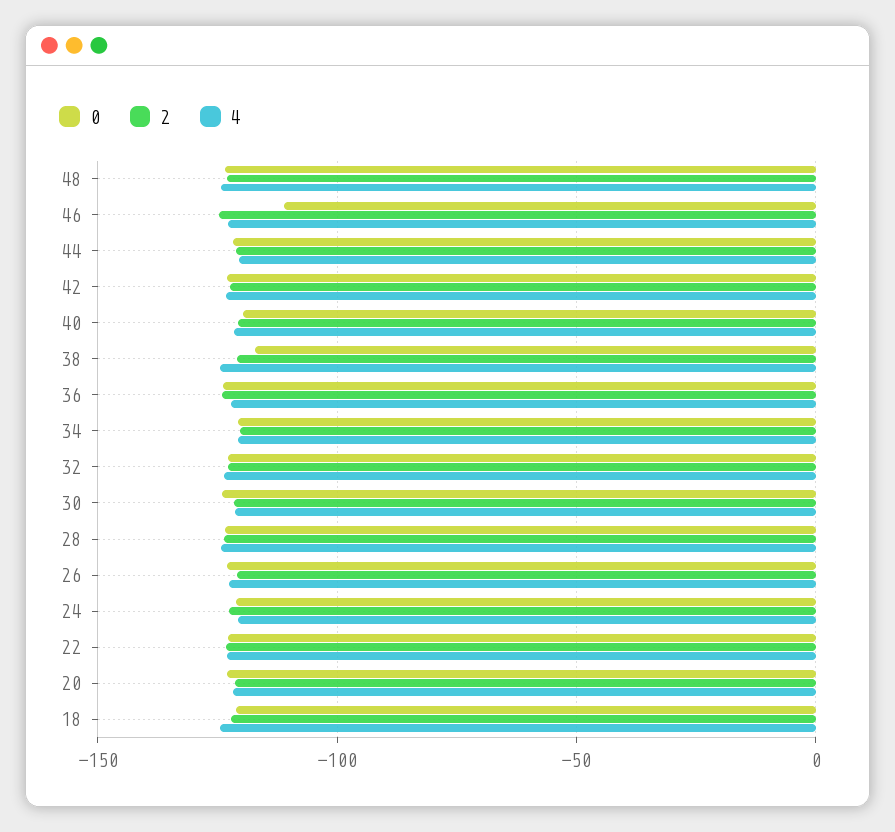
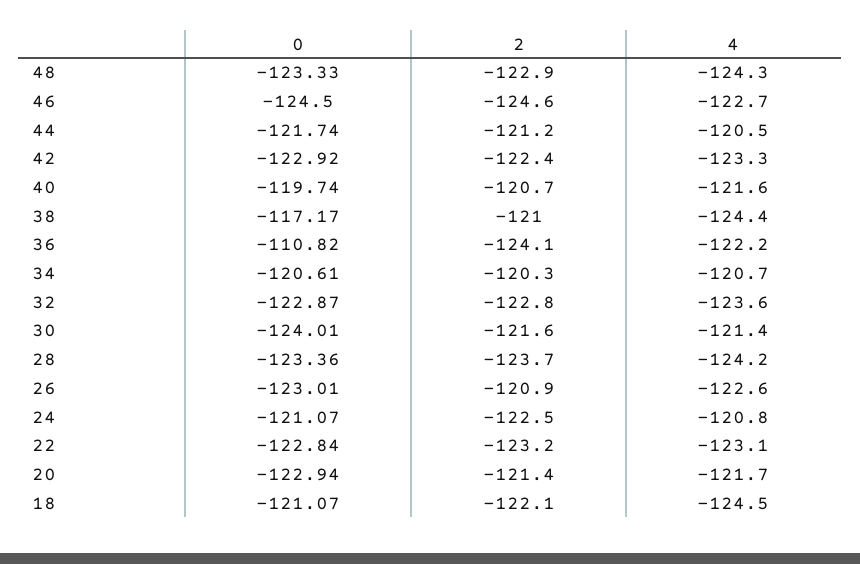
0, 46: -110 -> -124.5
0, 36: -125 -> -110.82

